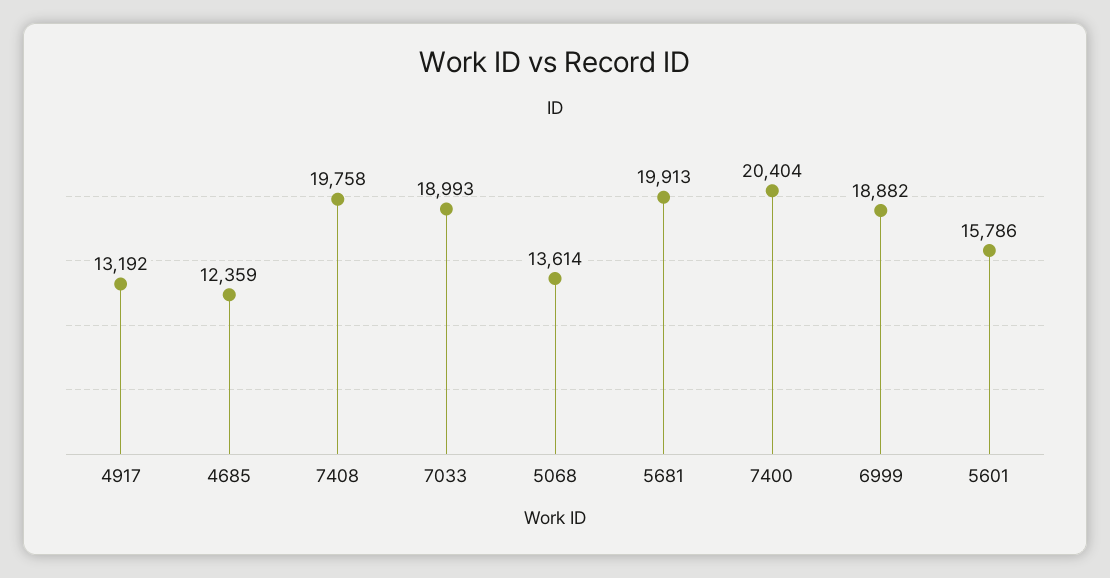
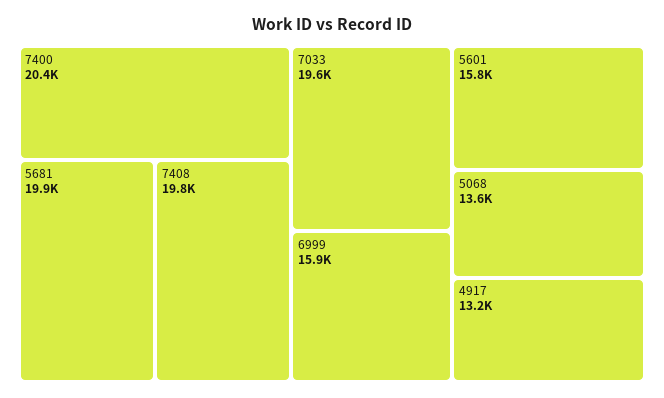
4685: 12359 -> none
7033: 18993 -> 19600
6999: 18882 -> 15900

